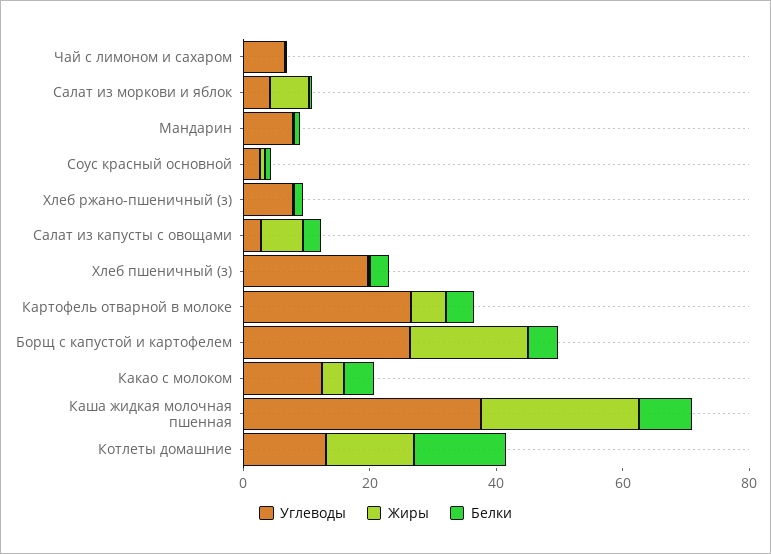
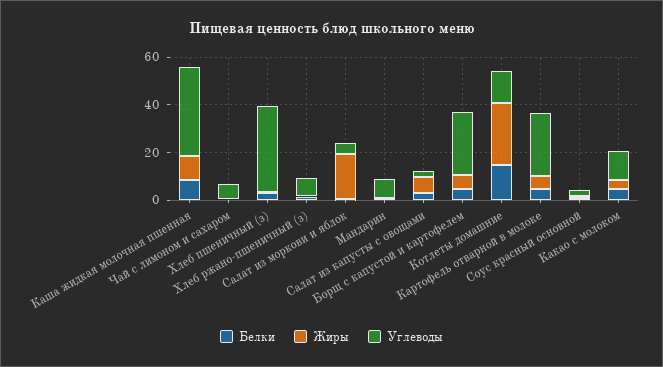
Жиры, Салат из моркови и яблок: 5 -> 20
Углеводы, Хлеб пшеничный (з): 20 -> 35
Жиры, Борщ с капустой и картофелем: 20 -> 5
Жиры, Каша жидкая молочная пшенная: 25 -> 10
Жиры, Котлеты домашние: 15 -> 25

